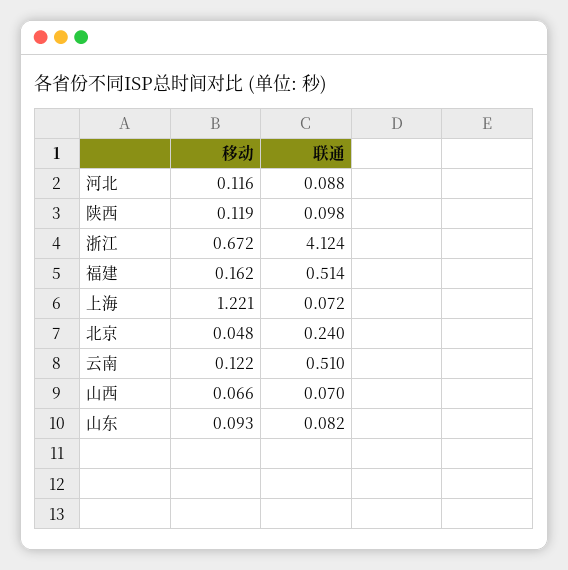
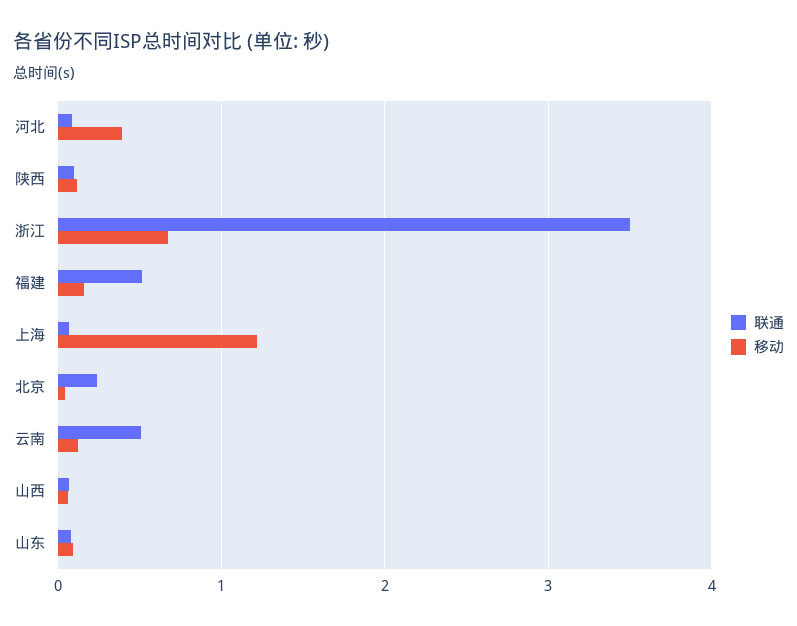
移动, 河北: 0.116 -> 0.4
联通, 浙江: 4.124 -> 3.5

